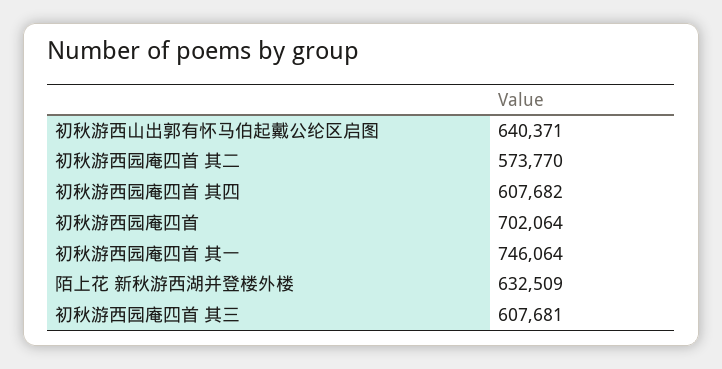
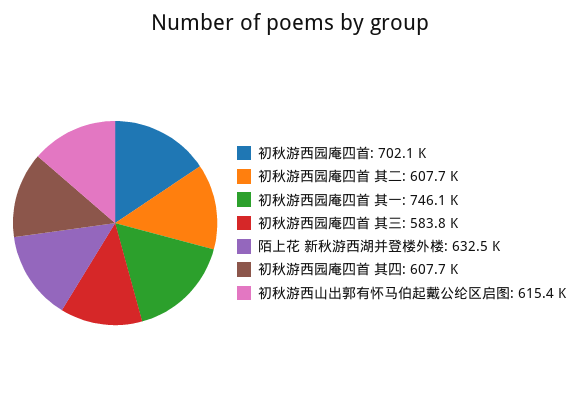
初秋游西山出郭有怀马伯起戴公纶区启图: 640371 -> 615400
初秋游西园庵四首 其二: 573770 -> 607700
初秋游西园庵四首 其三: 607681 -> 583800

